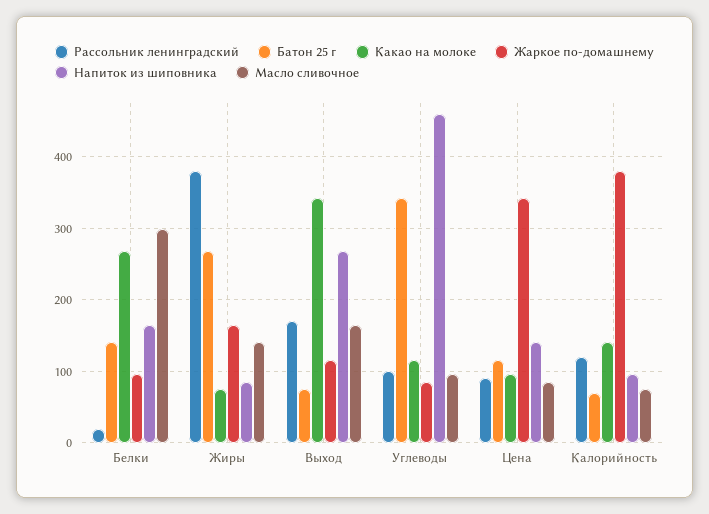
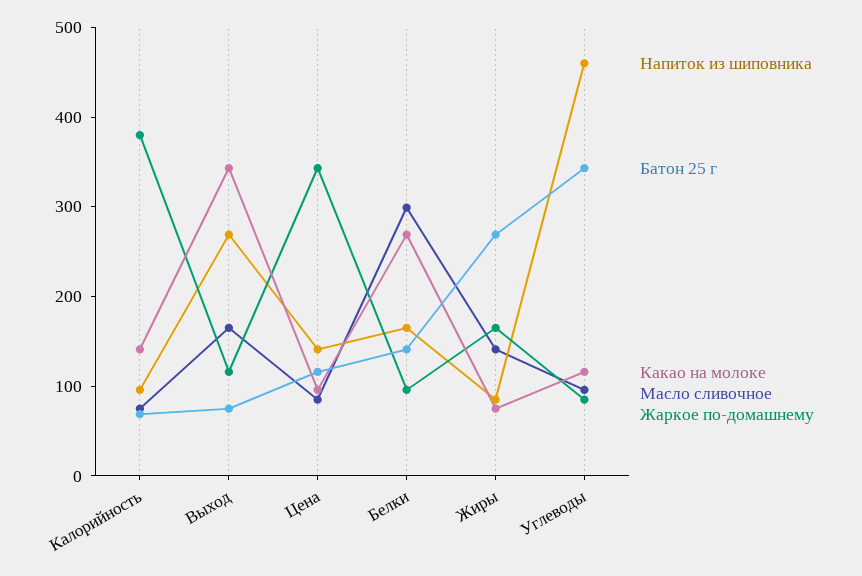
Рассольник ленинградский, Белки: 20 -> none
Рассольник ленинградский, Жиры: 380 -> none
Рассольник ленинградский, Выход: 170 -> none
Рассольник ленинградский, Углеводы: 100 -> none
Рассольник ленинградский, Цена: 90 -> none
Рассольник ленинградский, Калорийность: 120 -> none

